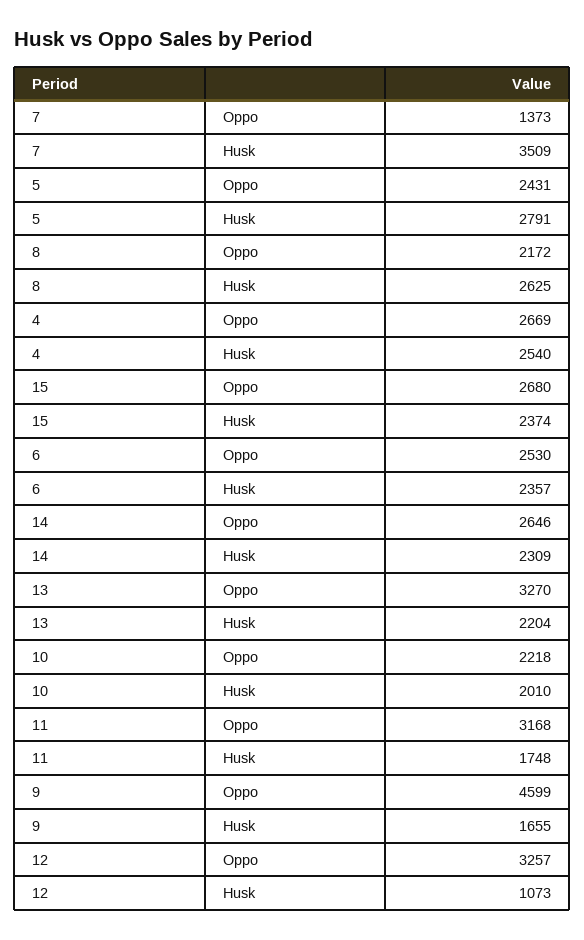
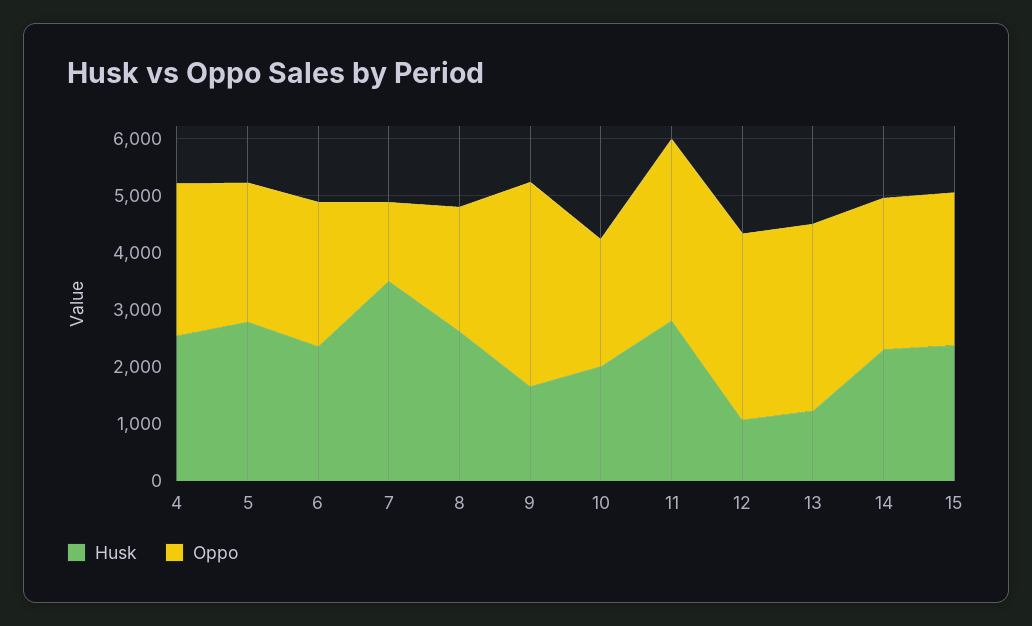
Husk, 13: 2204 -> 1200
Husk, 11: 1748 -> 2800
Oppo, 9: 4599 -> 3600

